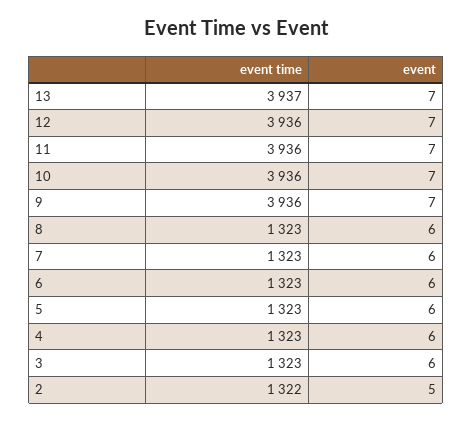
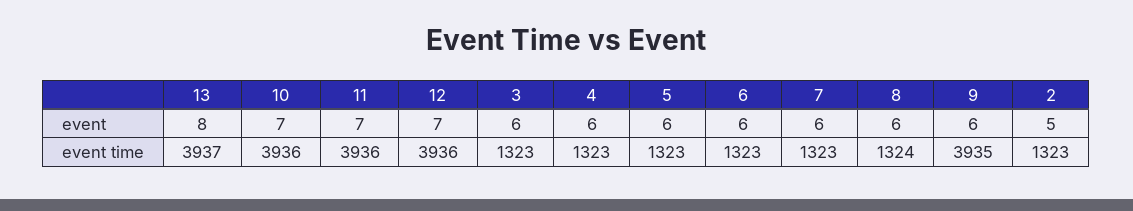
event, 13: 7 -> 8
event time, 9: 3936 -> 3935
event, 9: 7 -> 6
event time, 8: 1323 -> 1324
event time, 2: 1322 -> 1323

